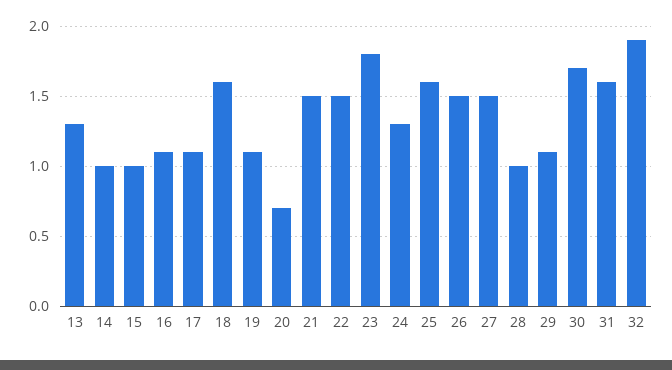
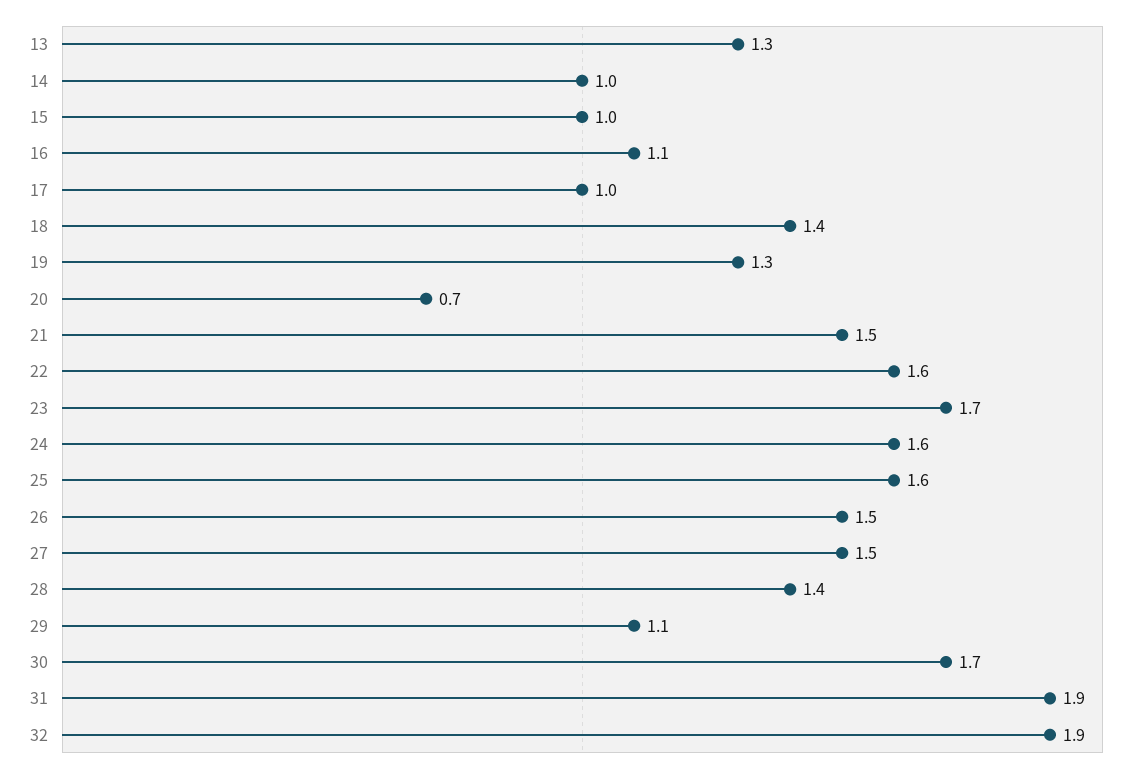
17: 1.1 -> 1
18: 1.6 -> 1.4
19: 1.1 -> 1.3
22: 1.5 -> 1.6
23: 1.8 -> 1.7
24: 1.3 -> 1.6
28: 1 -> 1.4
31: 1.6 -> 1.9

